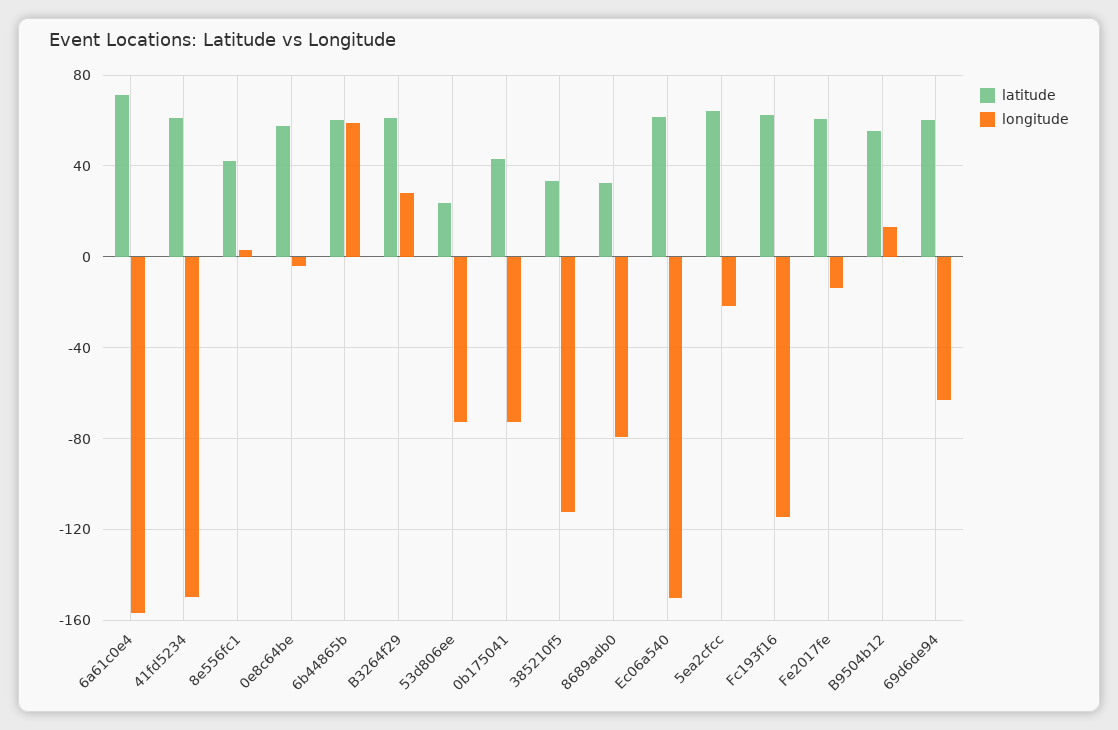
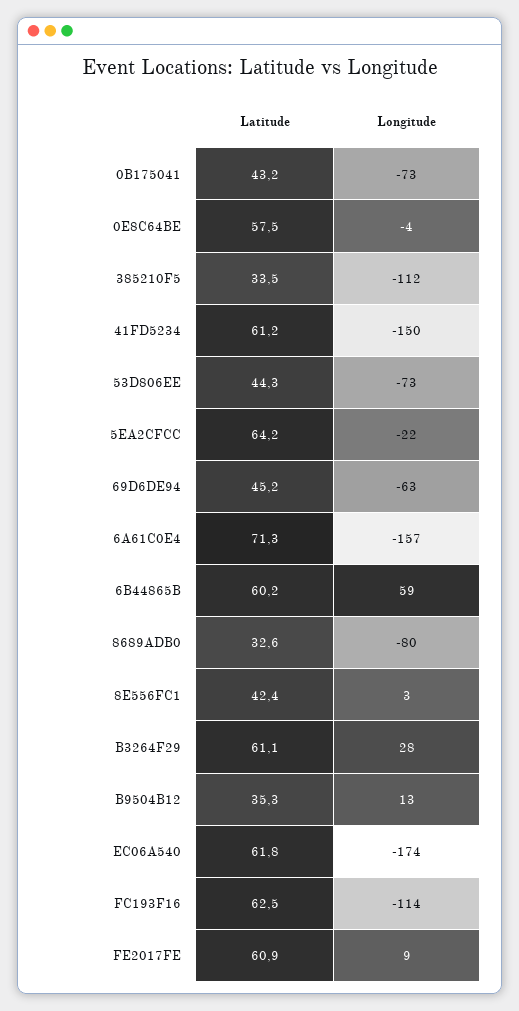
latitude, 53d806ee: 25 -> 44.3
longitude, Ec06a540: -150 -> -174
longitude, Fe2017fe: -15 -> 9
latitude, B9504b12: 55 -> 35.3
latitude, 69d6de94: 60 -> 45.2

